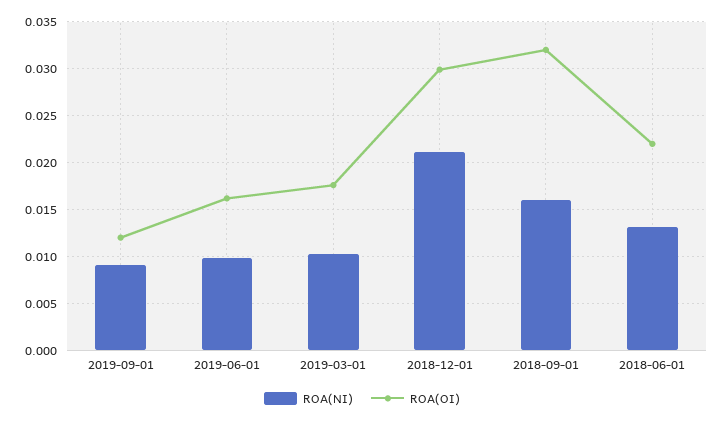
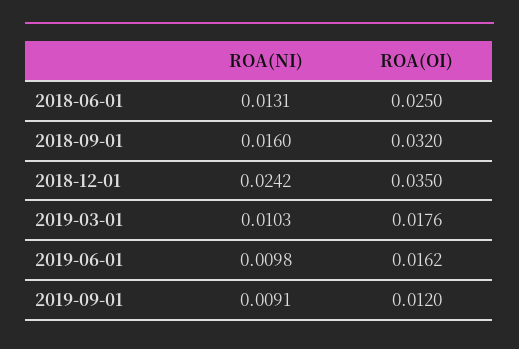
ROA(NI), 2018-12-01: 0.021 -> 0.0242
ROA(OI), 2018-12-01: 0.03 -> 0.035
ROA(OI), 2018-06-01: 0.022 -> 0.025

